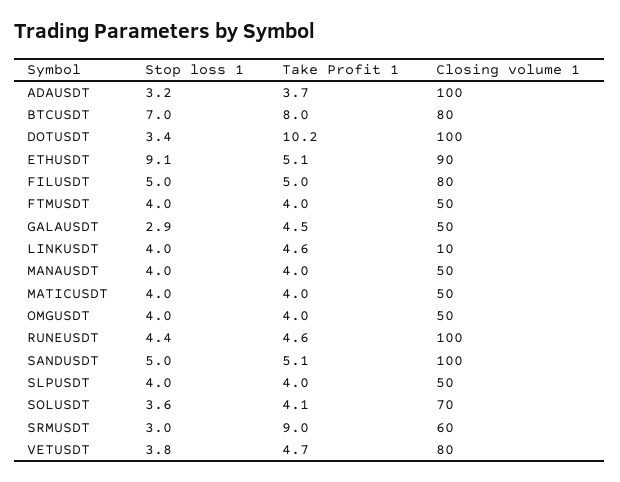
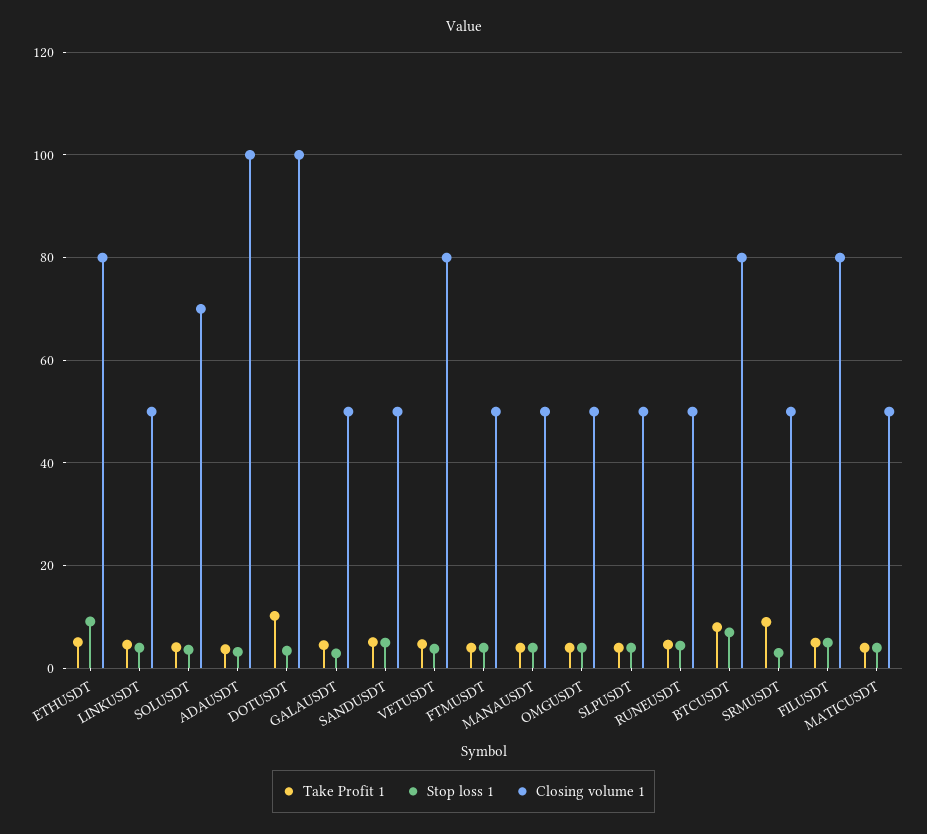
Closing volume 1, ETHUSDT: 90 -> 80
Closing volume 1, LINKUSDT: 10 -> 50
Closing volume 1, RUNEUSDT: 100 -> 50
Closing volume 1, SANDUSDT: 100 -> 50
Closing volume 1, SRMUSDT: 60 -> 50

